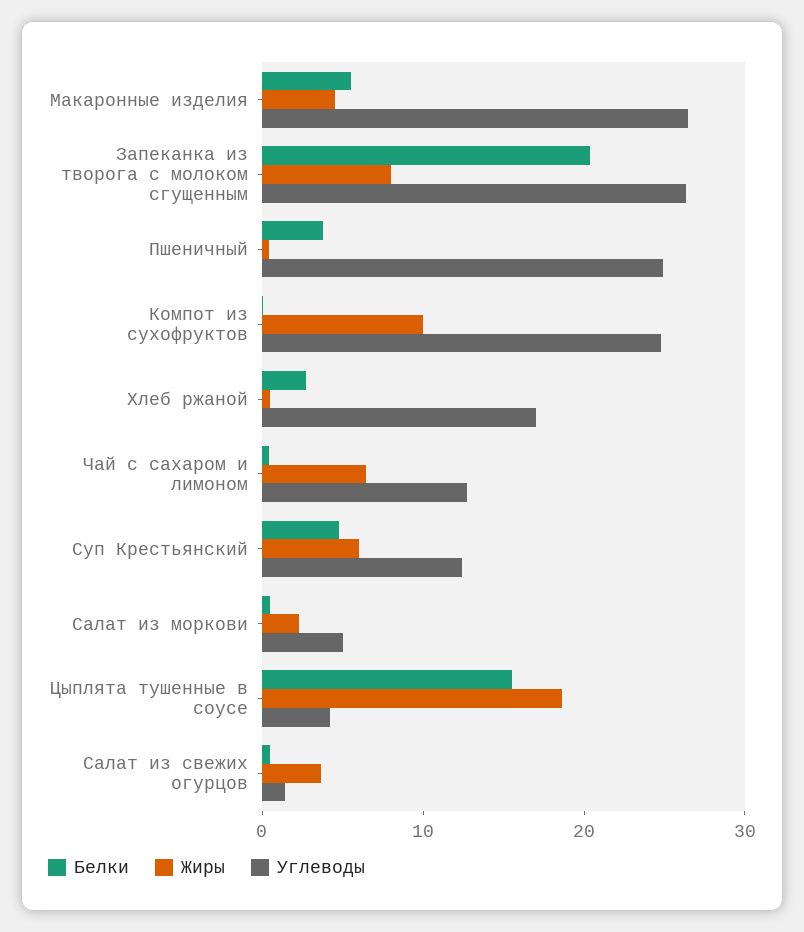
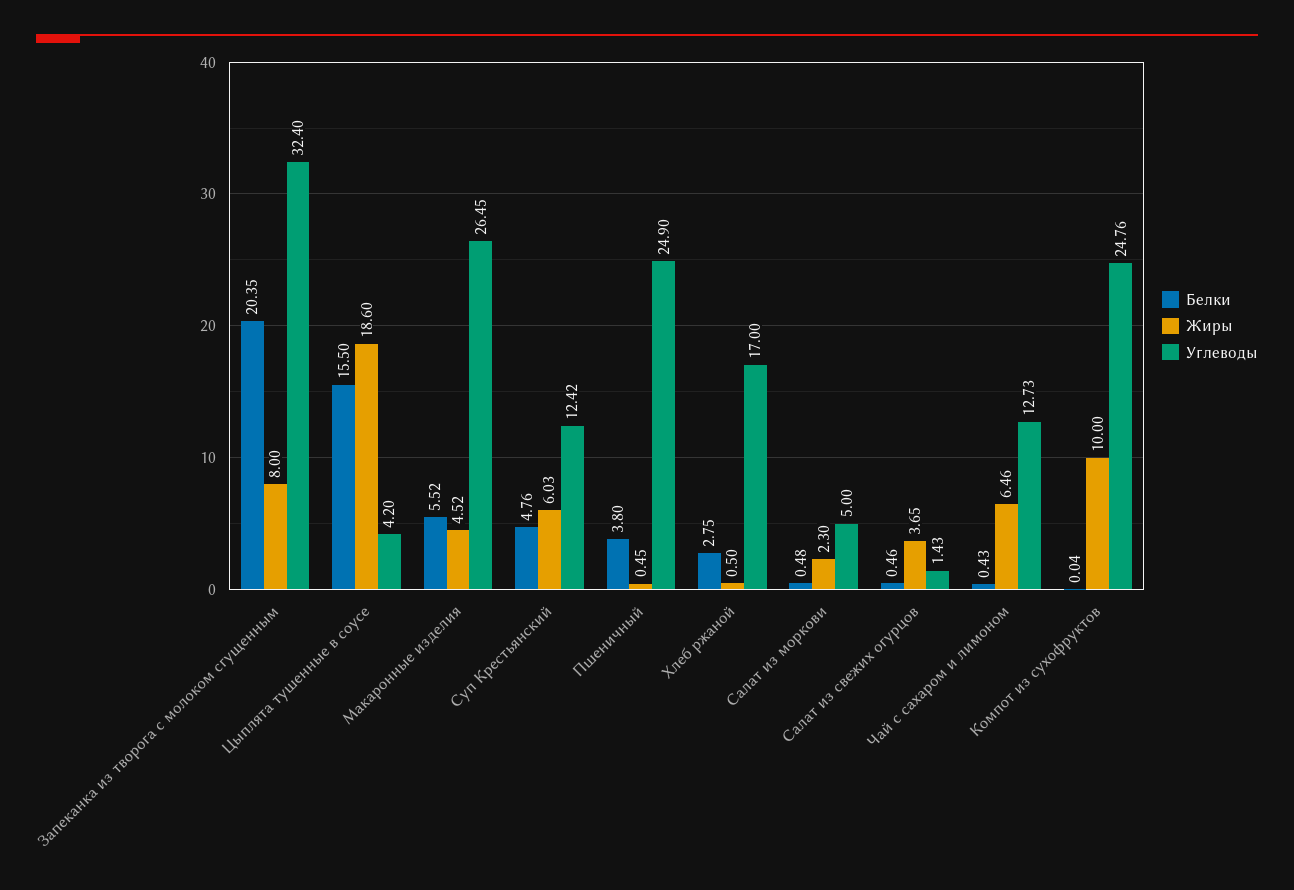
Углеводы, Запеканка из творога с молоком сгущенным: 26 -> 32.4

